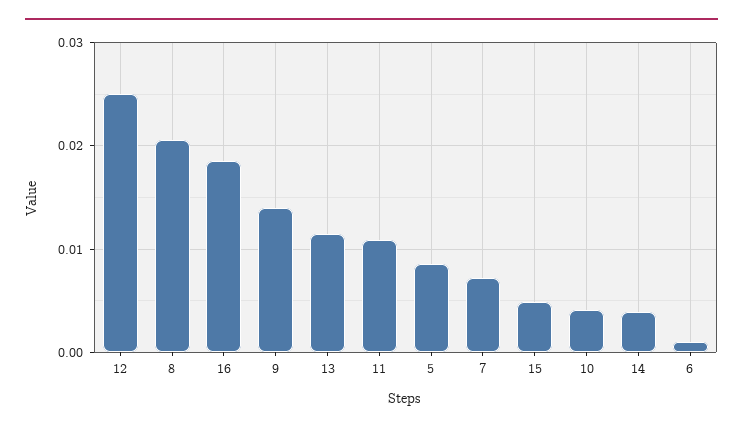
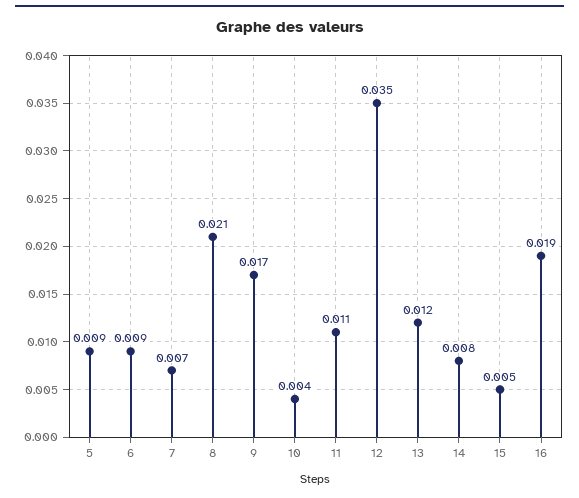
12: 0.025 -> 0.035
9: 0.014 -> 0.017
14: 0.004 -> 0.008
6: 0.001 -> 0.009

